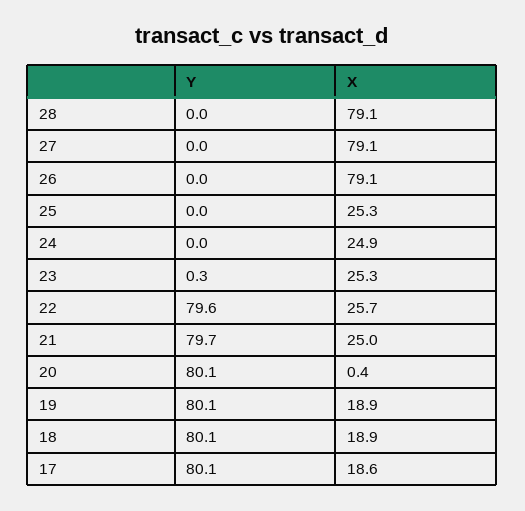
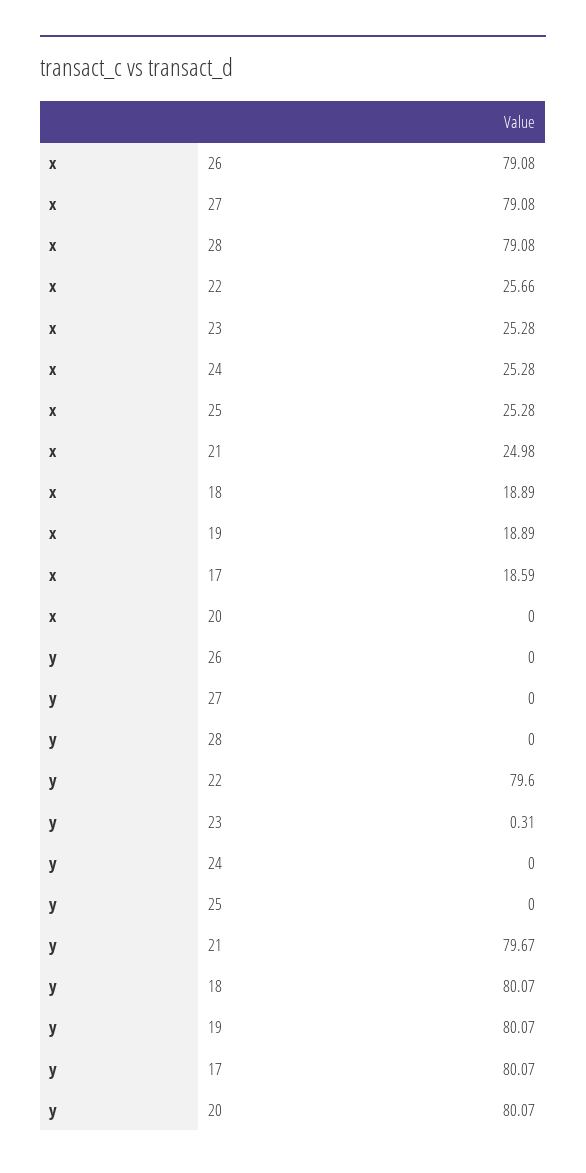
X, 24: 24.9 -> 25.28
X, 20: 0.4 -> 0

